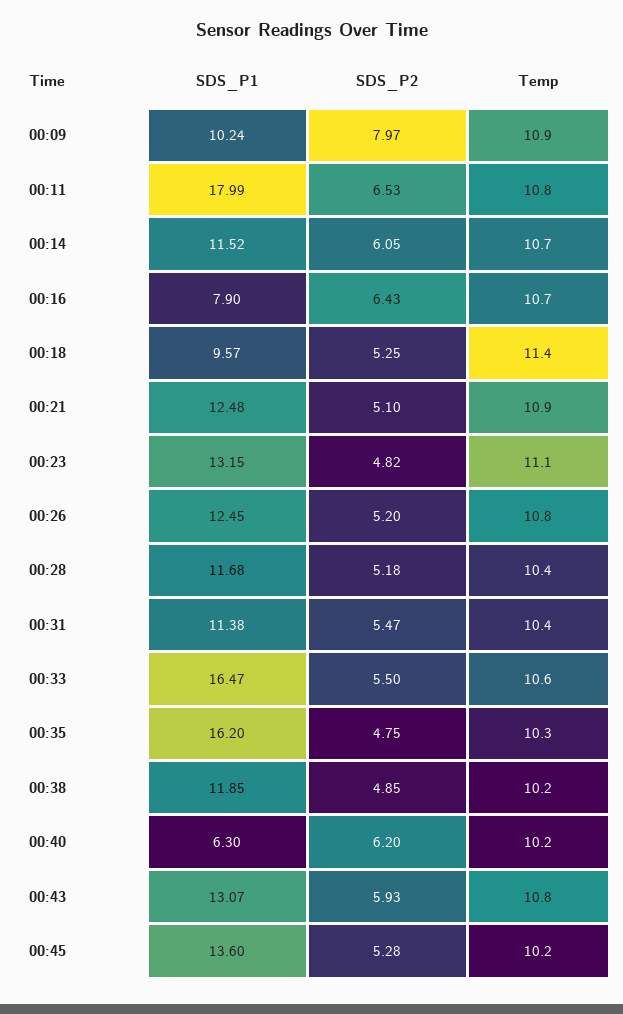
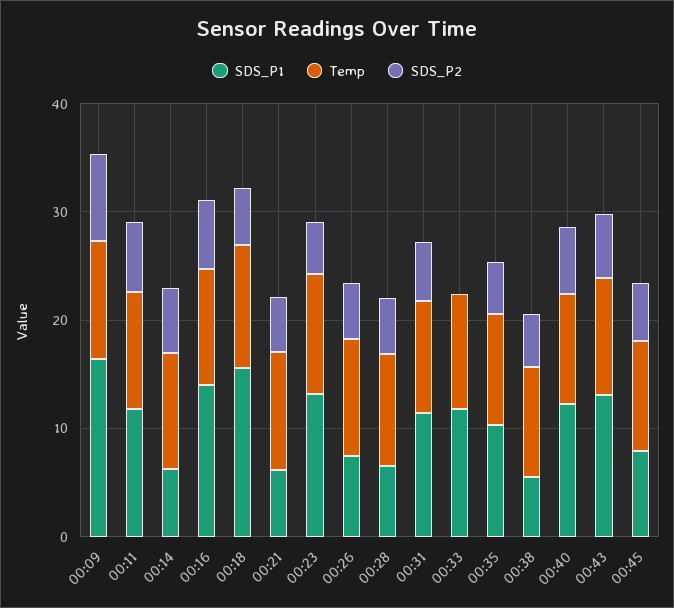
SDS_P1, 00:09: 10.24 -> 16
SDS_P1, 00:11: 17.99 -> 12
SDS_P1, 00:14: 11.52 -> 6
SDS_P1, 00:16: 7.9 -> 14
SDS_P1, 00:18: 9.57 -> 16
SDS_P1, 00:21: 12.48 -> 6
SDS_P1, 00:26: 12.45 -> 8
SDS_P1, 00:28: 11.68 -> 6
SDS_P1, 00:33: 16.47 -> 12
SDS_P2, 00:33: 5.5 -> 0
SDS_P1, 00:35: 16.2 -> 10
SDS_P1, 00:38: 11.85 -> 6
SDS_P1, 00:40: 6.3 -> 12
SDS_P1, 00:45: 13.6 -> 8

